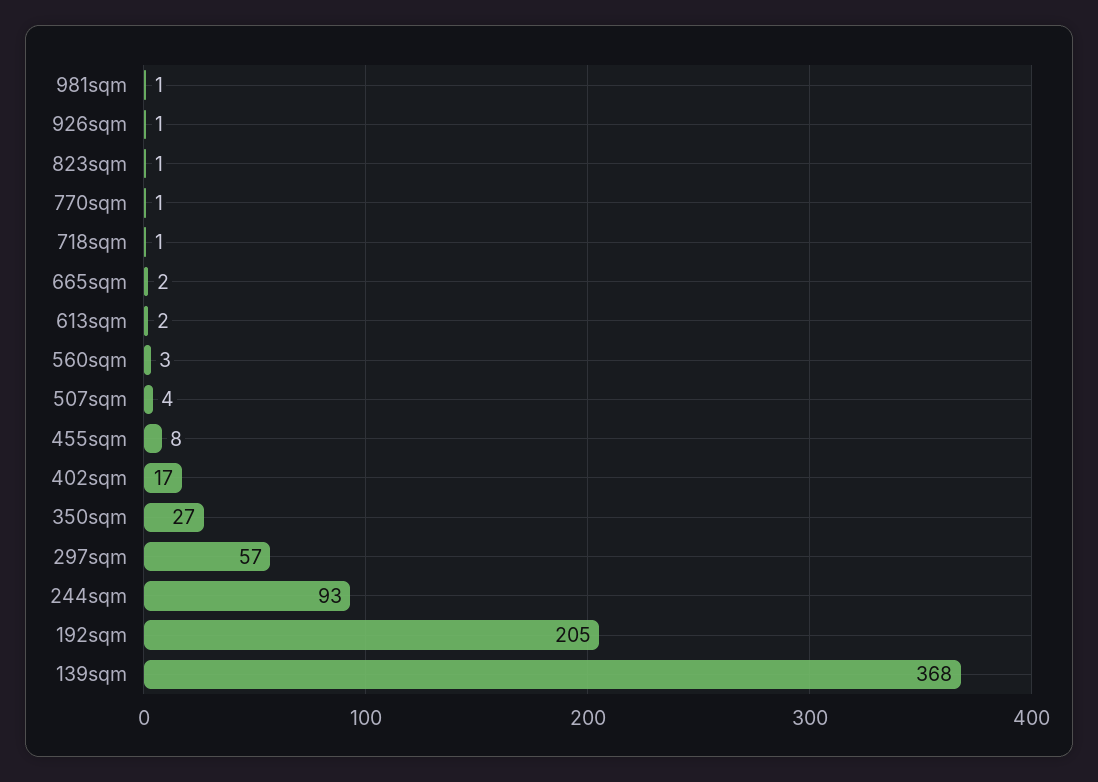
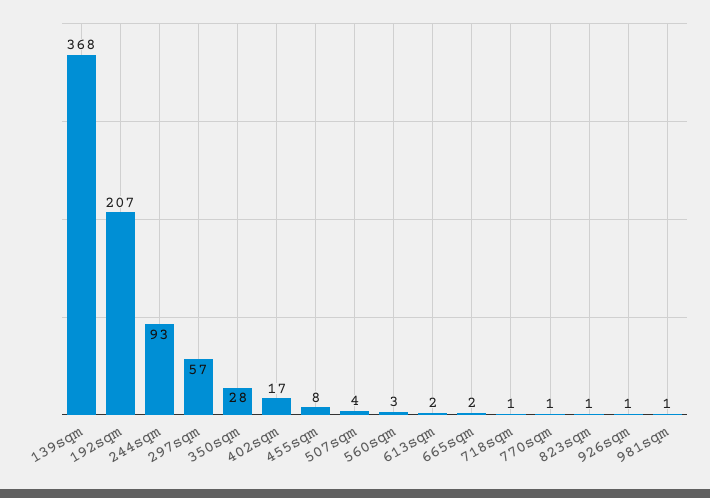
350sqm: 27 -> 28
192sqm: 205 -> 207

